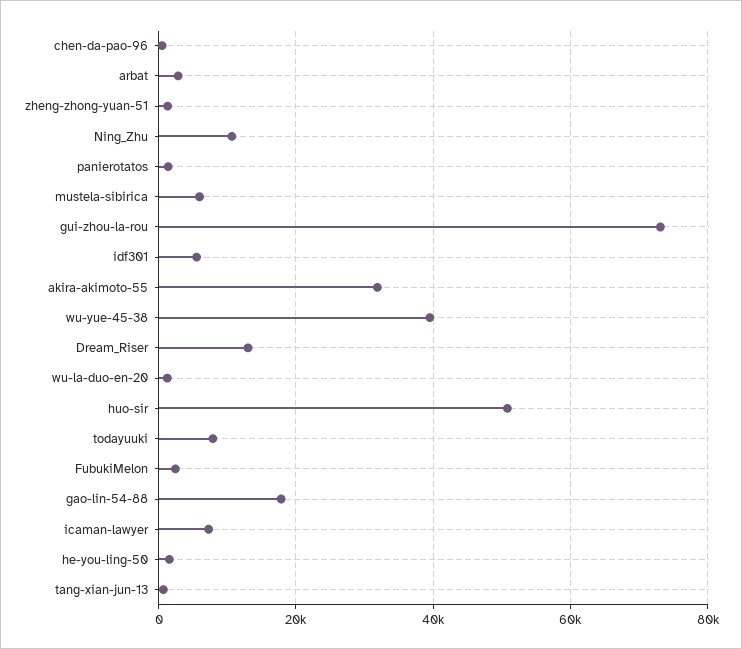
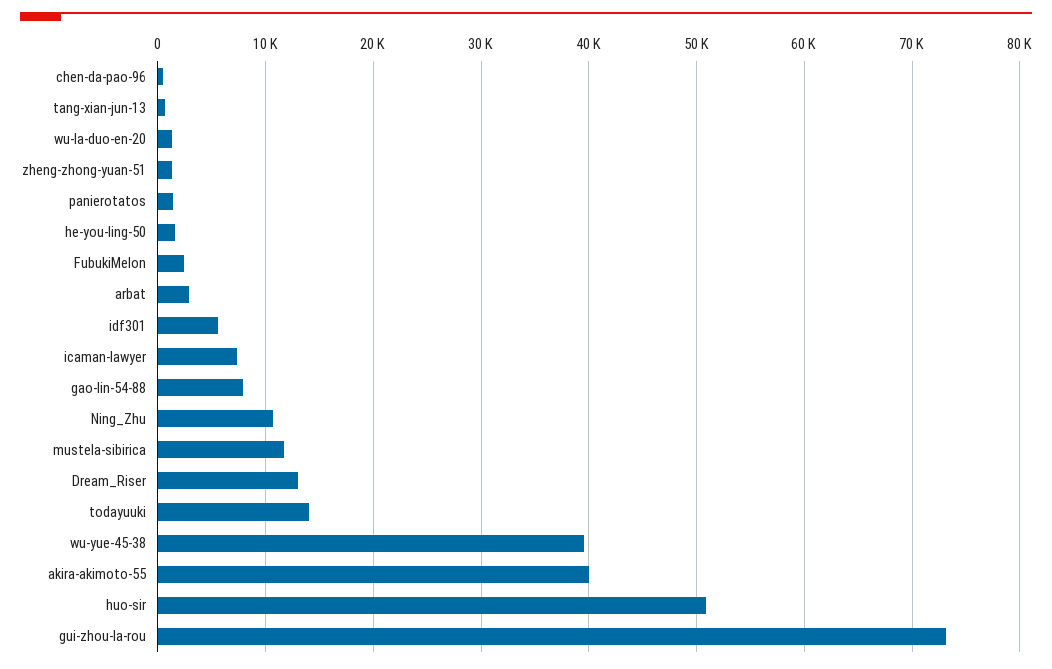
mustela-sibirica: 6000 -> 12000
akira-akimoto-55: 32000 -> 40000
todayuuki: 8000 -> 14000
gao-lin-54-88: 18000 -> 8000

